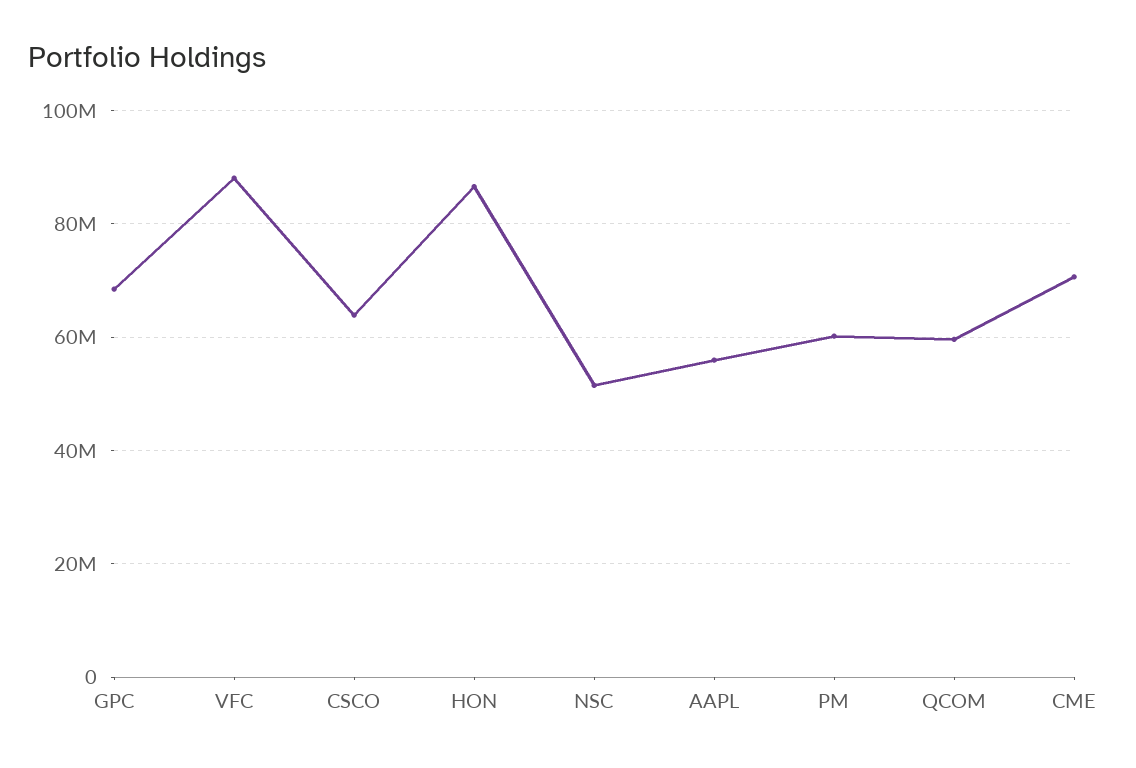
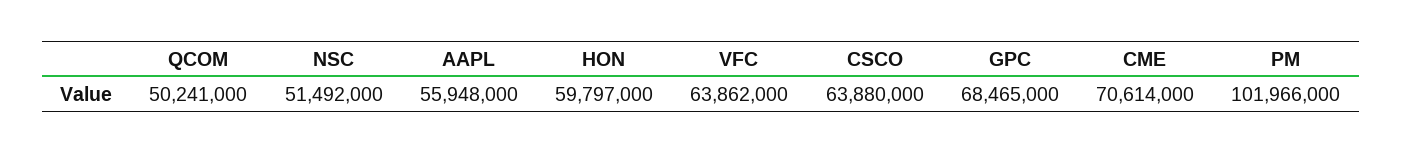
VFC: 88000000 -> 63862000
HON: 86000000 -> 59797000
PM: 60000000 -> 101966000
QCOM: 60000000 -> 50241000

